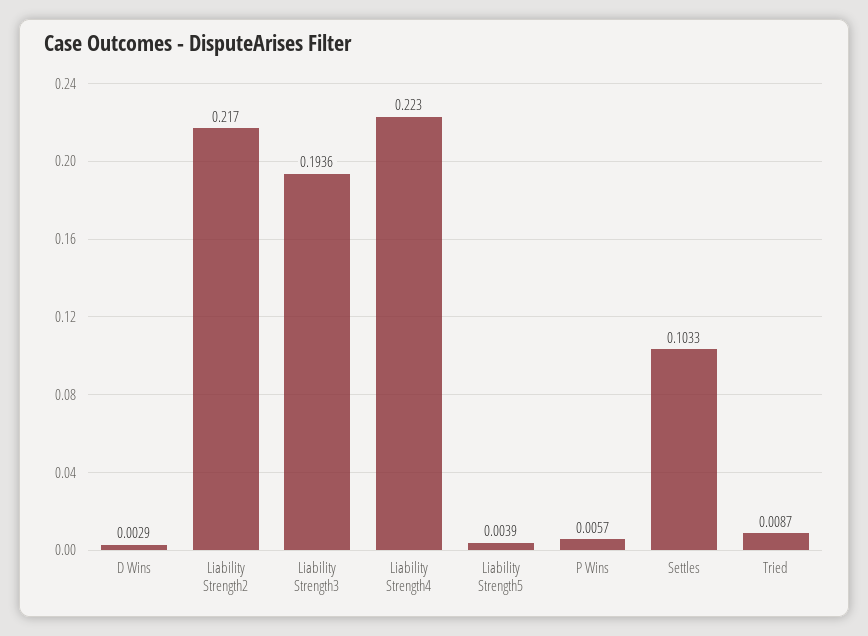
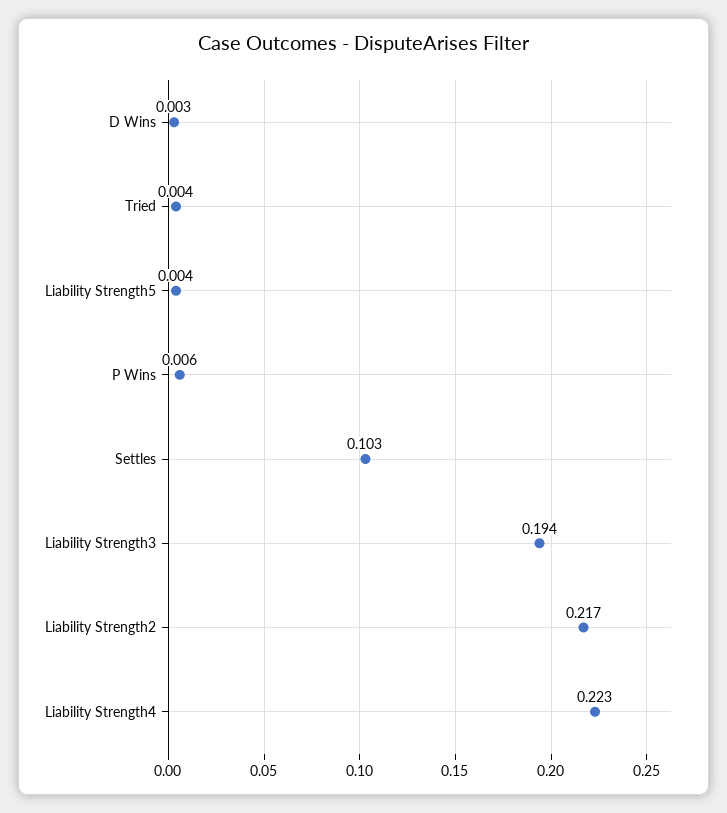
Tried: 0.0087 -> 0.004

